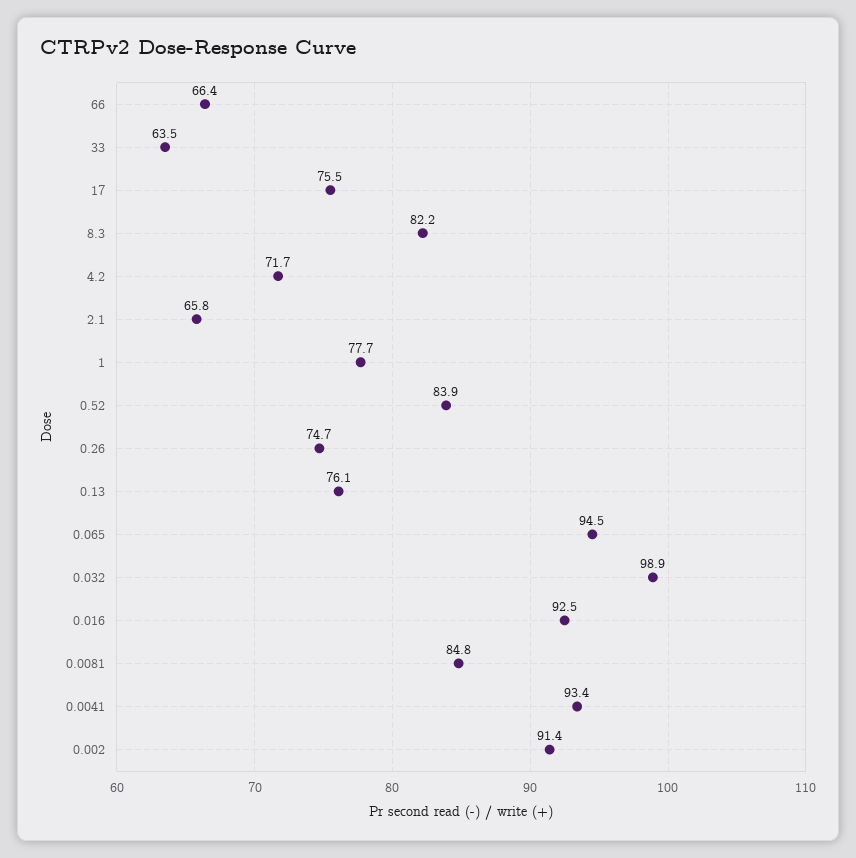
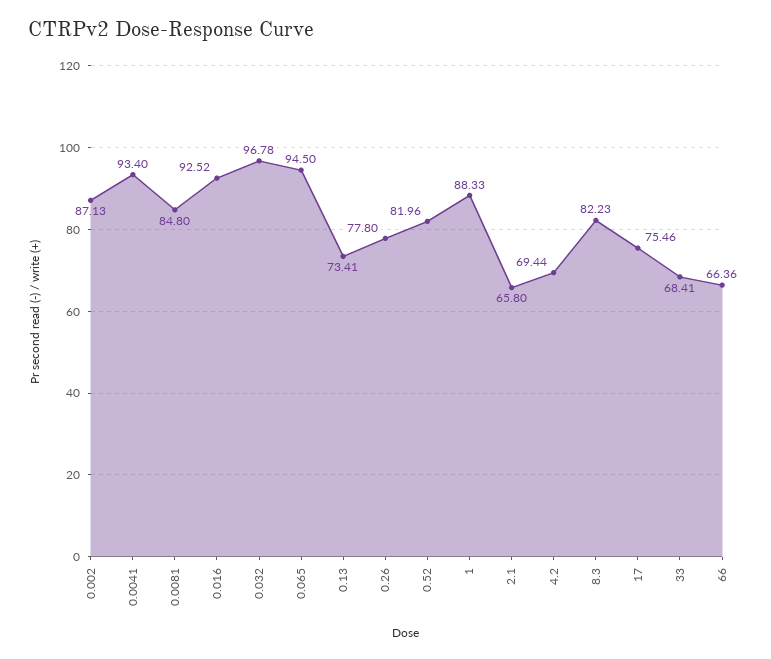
33: 63.5 -> 68.41
4.2: 71.7 -> 69.44
1: 77.7 -> 88.33
0.52: 83.9 -> 81.96
0.26: 74.7 -> 77.8
0.13: 76.1 -> 73.41
0.032: 98.9 -> 96.78
0.002: 91.4 -> 87.13

